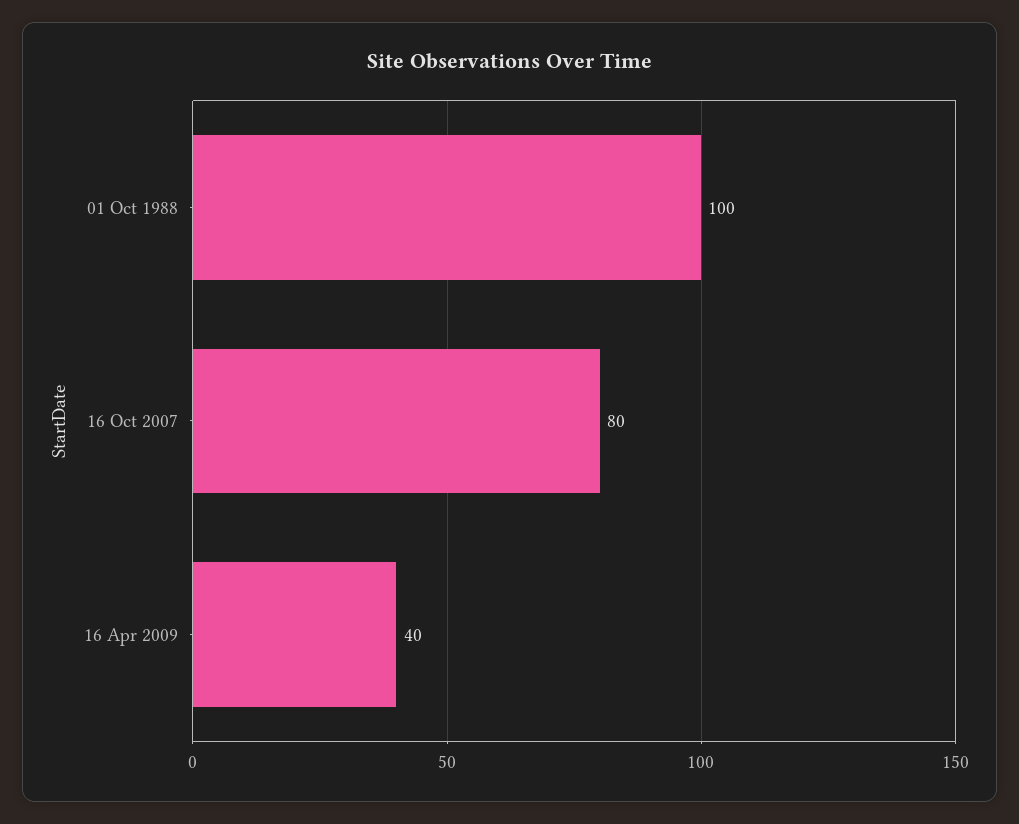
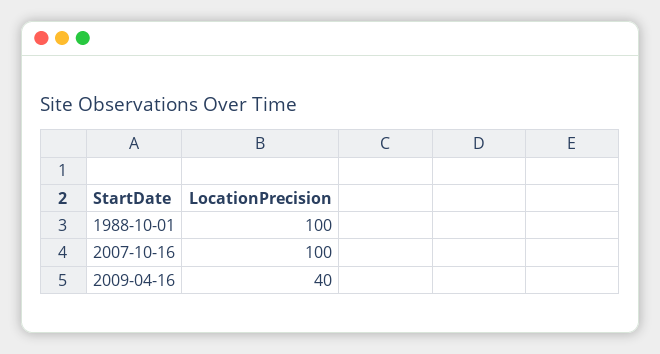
16 Oct 2007: 80 -> 100

